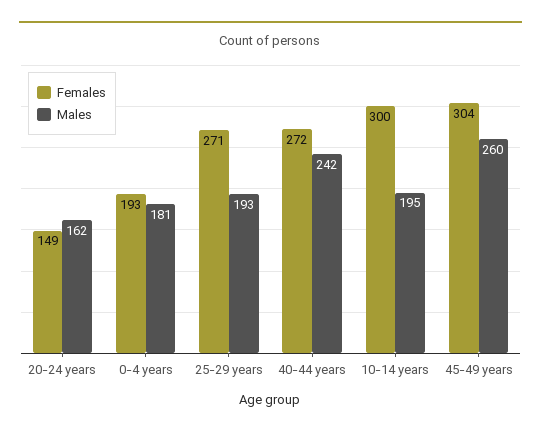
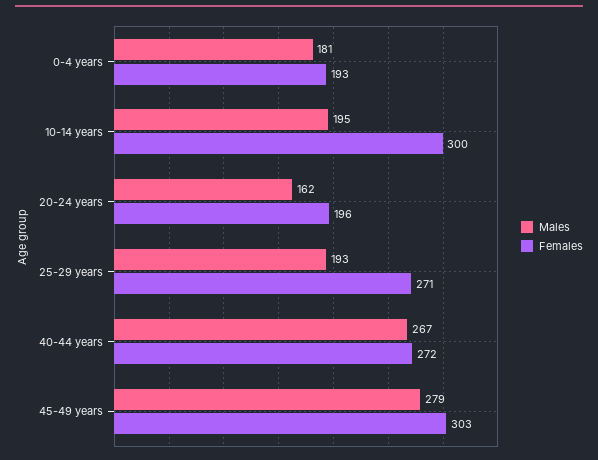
Females, 20-24 years: 149 -> 196
Males, 40-44 years: 242 -> 267
Females, 45-49 years: 304 -> 303
Males, 45-49 years: 260 -> 279

